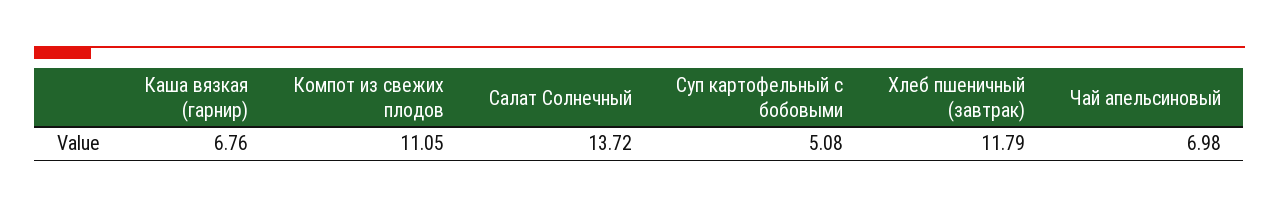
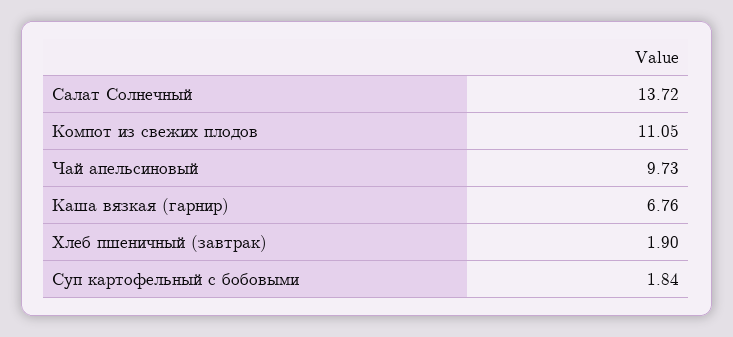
Суп картофельный с бобовыми: 5.08 -> 1.84
Хлеб пшеничный (завтрак): 11.79 -> 1.9
Чай апельсиновый: 6.98 -> 9.73

